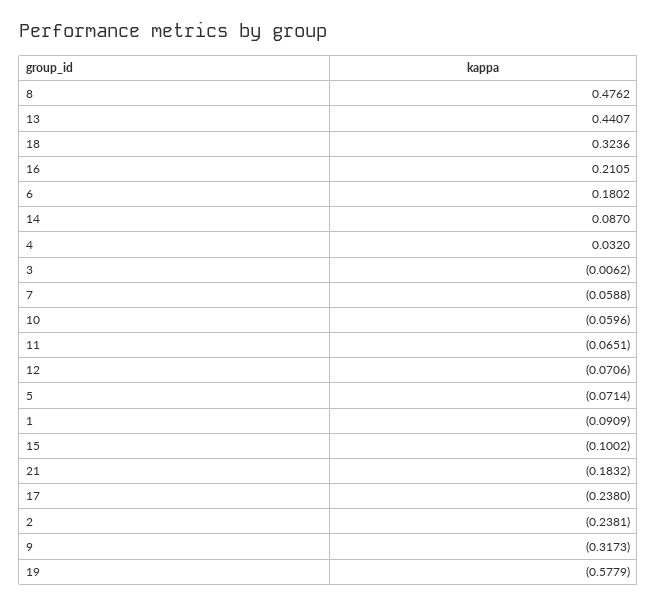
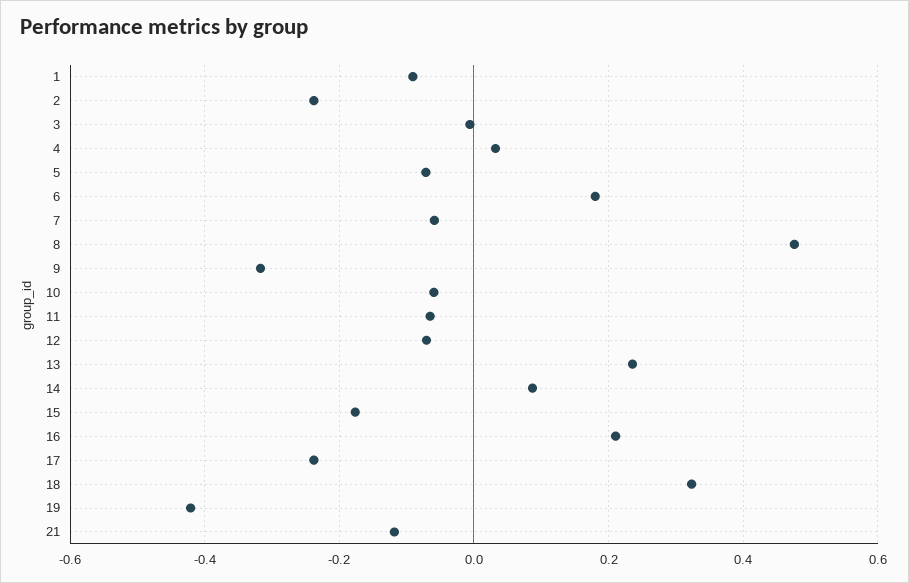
13: 0.4407 -> 0.24
15: -0.1002 -> -0.18
21: -0.1832 -> -0.12
19: -0.5779 -> -0.42

